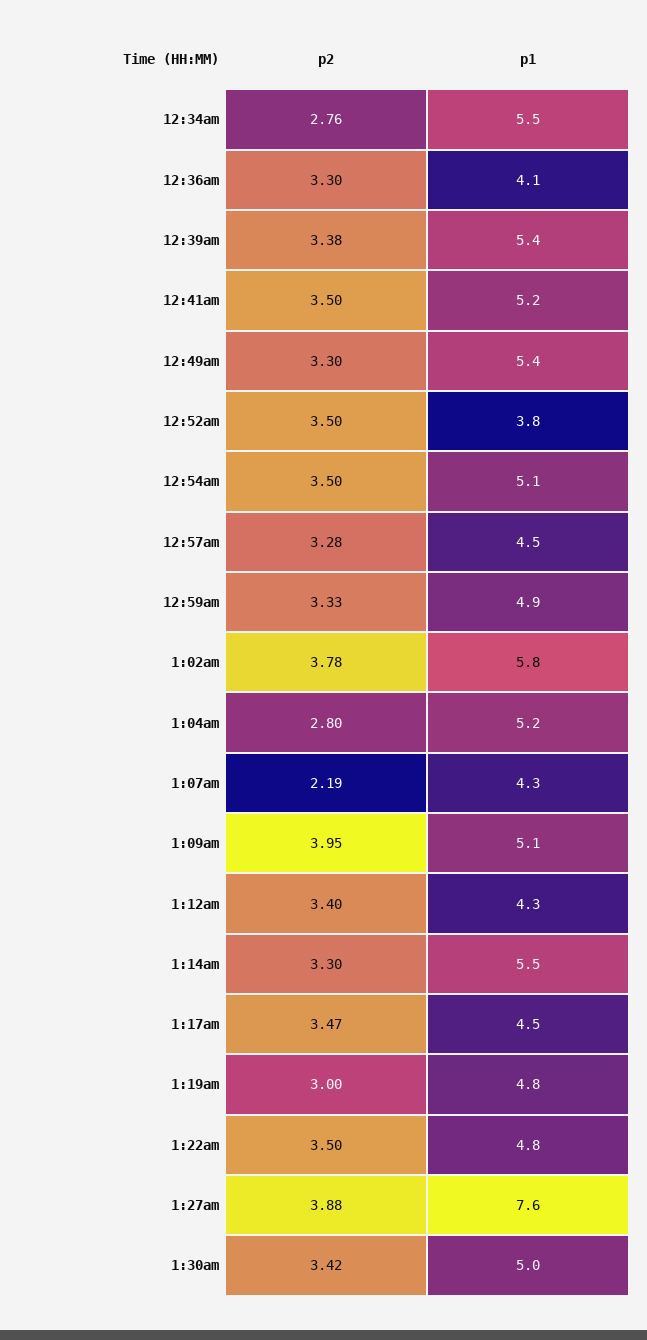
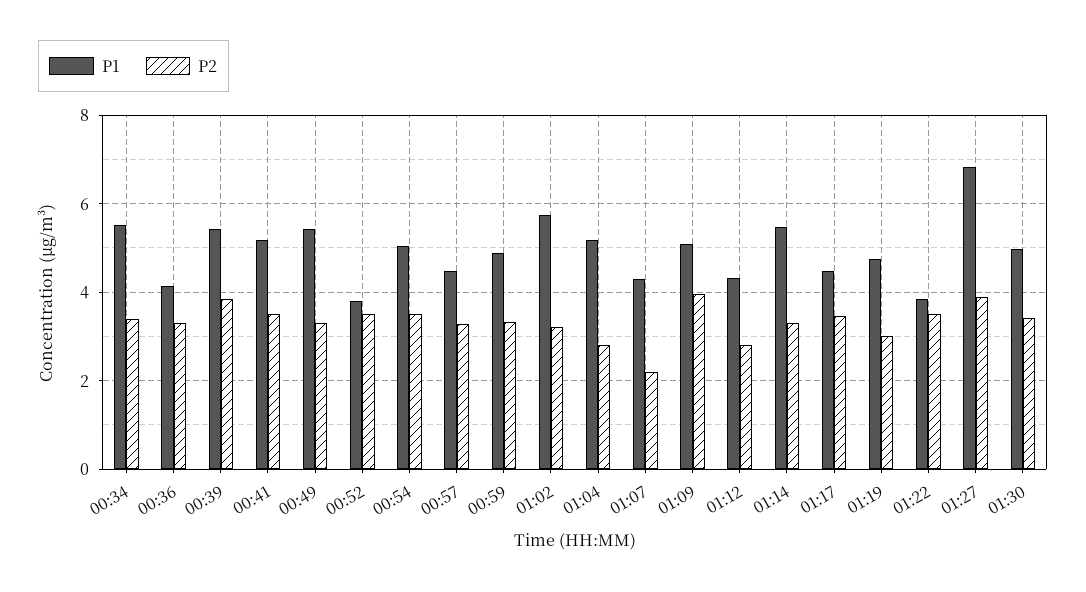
p2, 12:34am: 2.76 -> 3.4
p2, 12:39am: 3.38 -> 3.8
p2, 1:02am: 3.78 -> 3.2
p2, 1:12am: 3.4 -> 2.8
p1, 1:22am: 4.8 -> 3.8
p1, 1:27am: 7.6 -> 6.8

